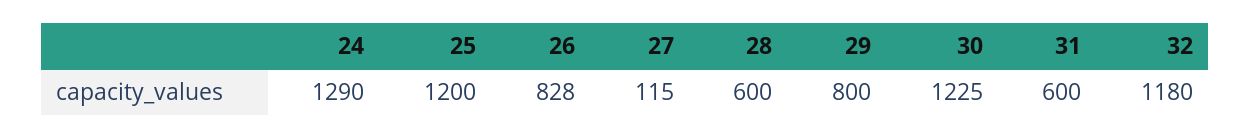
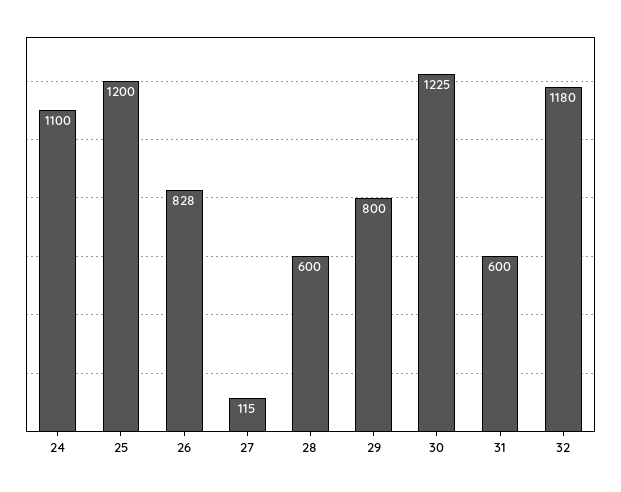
24: 1290 -> 1100

